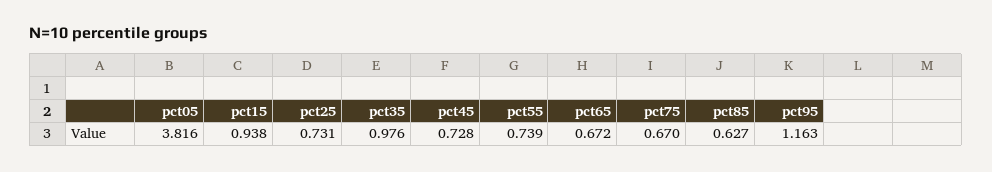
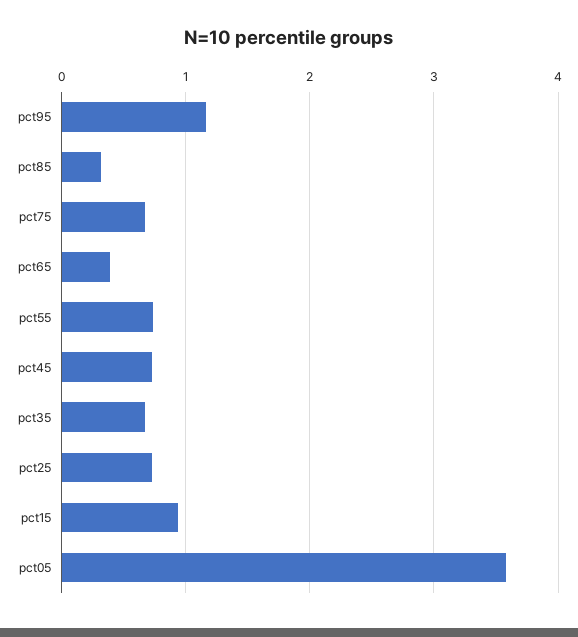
pct05: 3.816 -> 3.6
pct35: 0.976 -> 0.7
pct65: 0.672 -> 0.4
pct85: 0.627 -> 0.3

